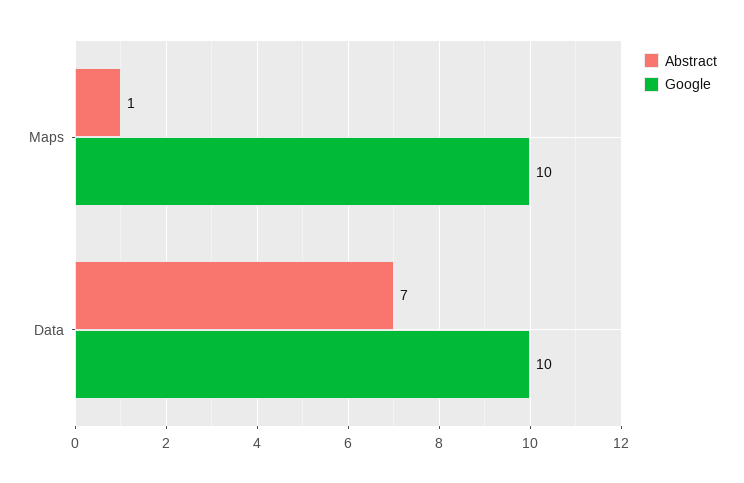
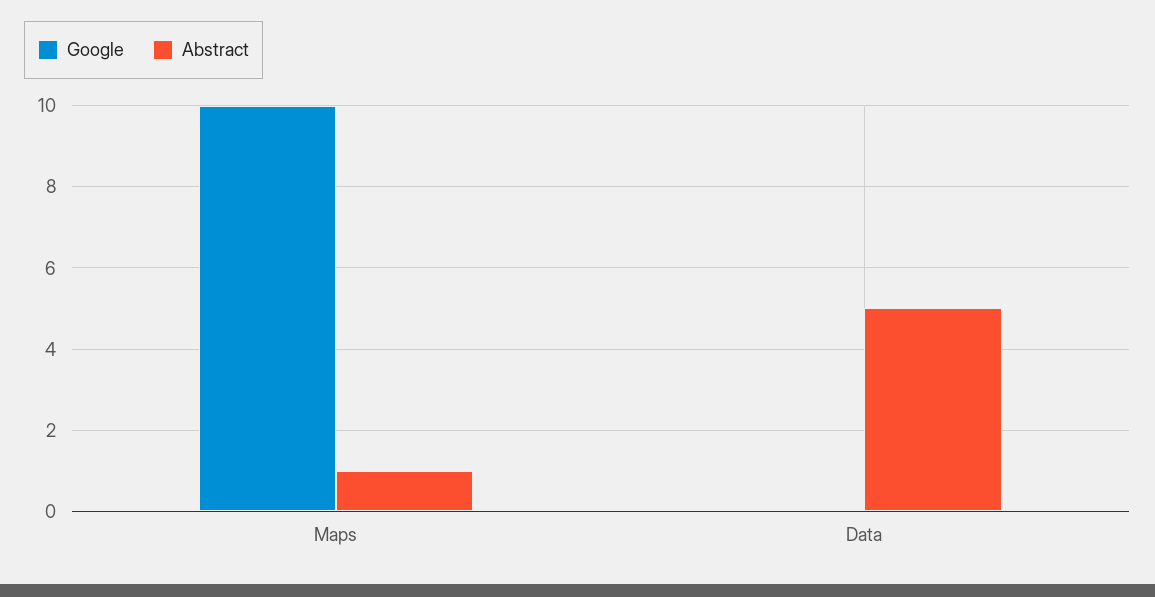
Abstract, Data: 7 -> 5
Google, Data: 10 -> 0

